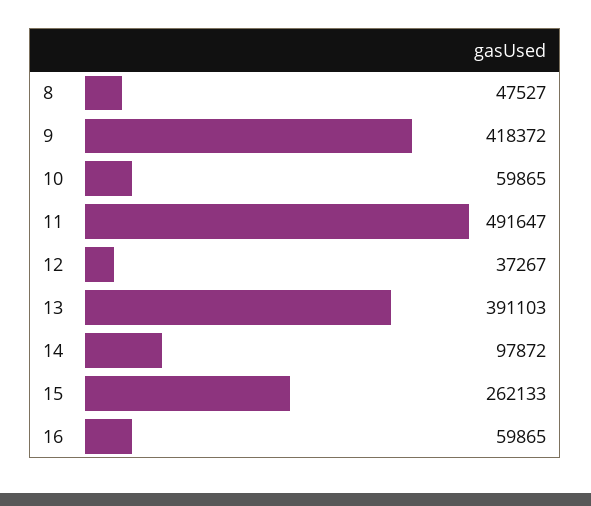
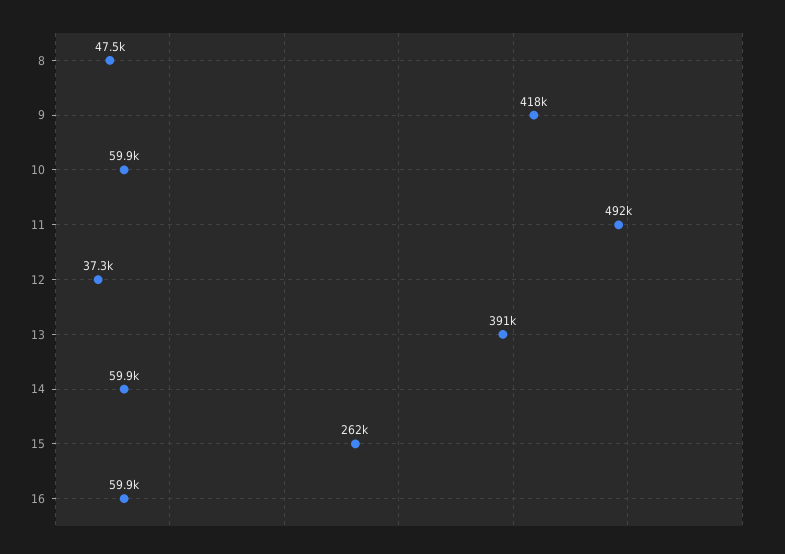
14: 97872 -> 59900

